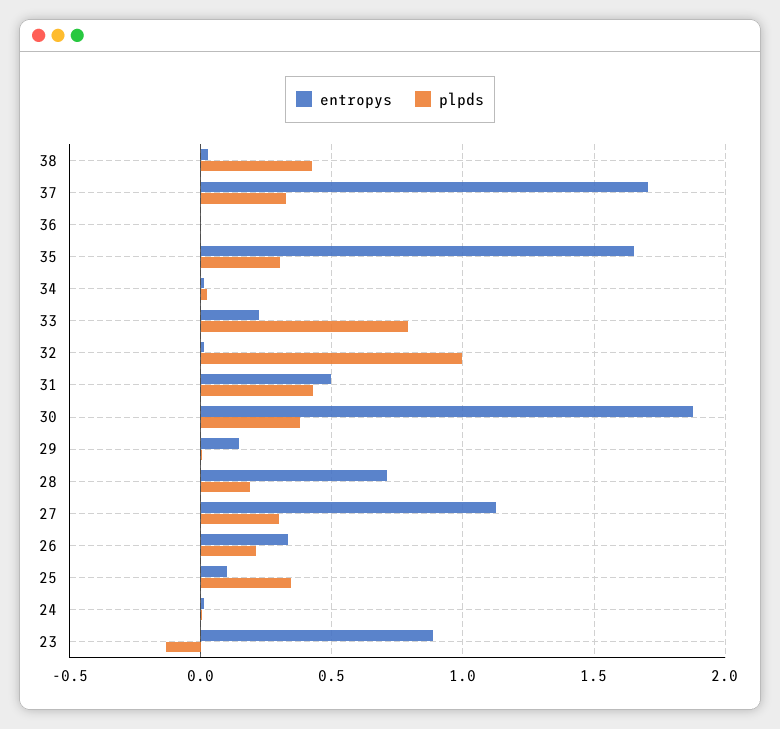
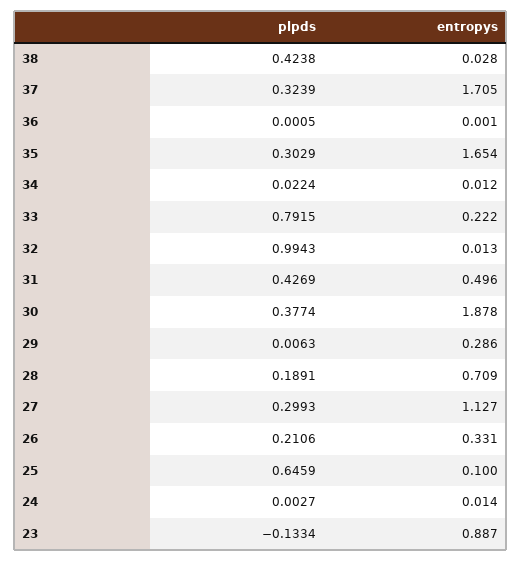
entropys, 29: 0.15 -> 0.286
plpds, 25: 0.35 -> 0.6459

